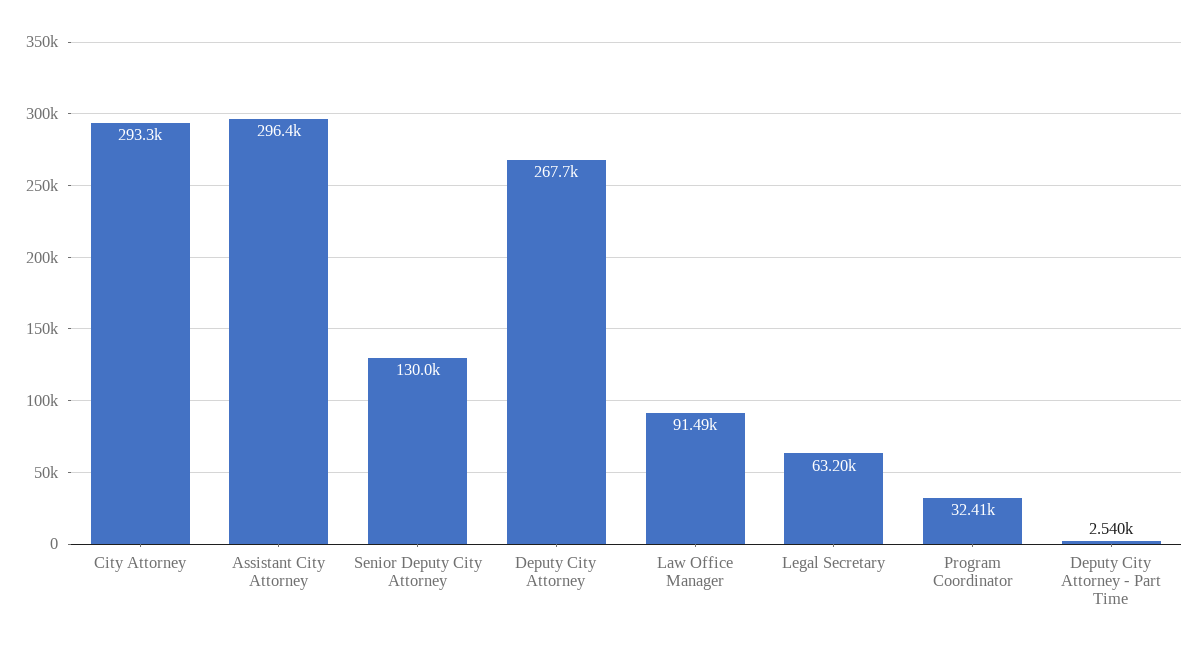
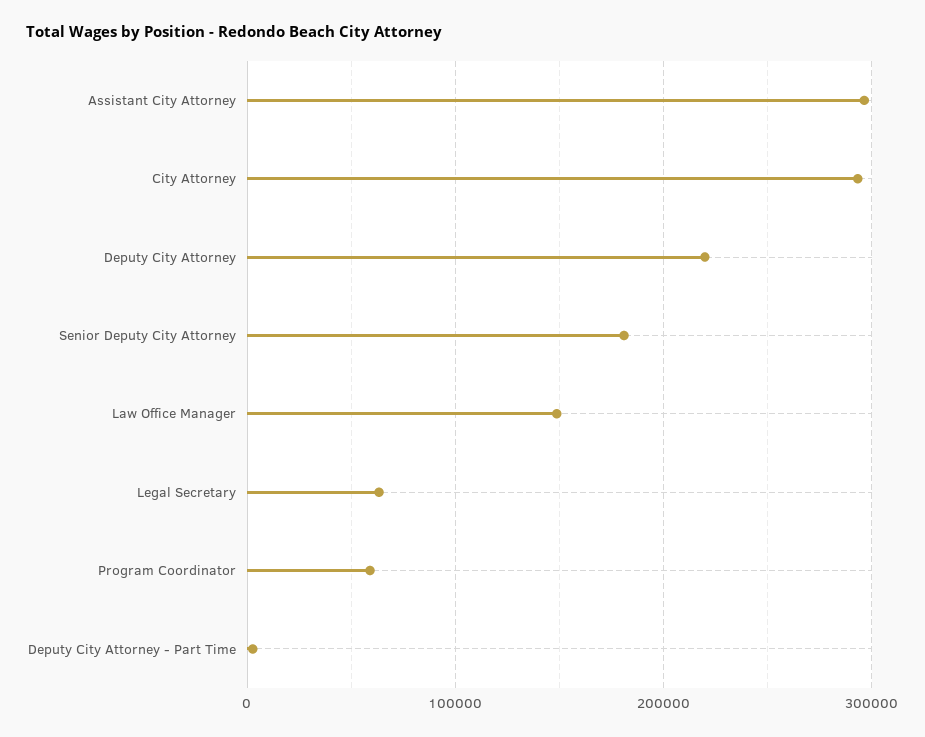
Senior Deputy City Attorney: 130000 -> 180000
Deputy City Attorney: 267700 -> 220000
Law Office Manager: 91490 -> 150000
Program Coordinator: 32410 -> 60000

